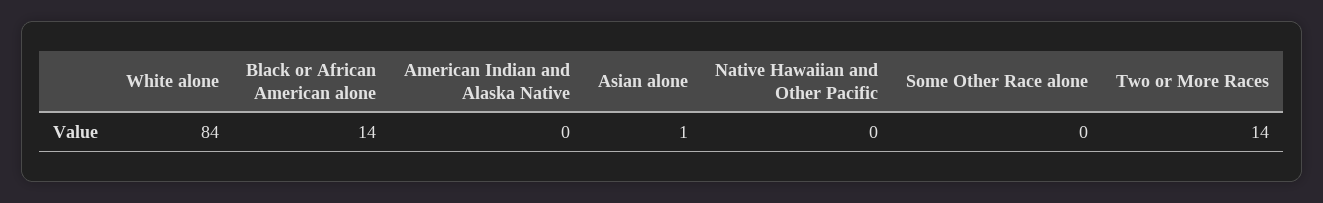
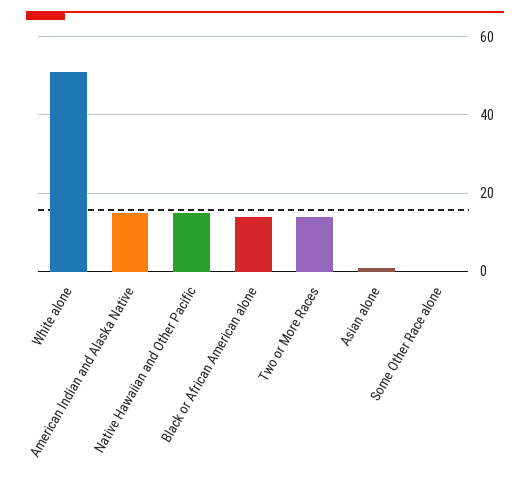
White alone: 84 -> 50
American Indian and Alaska Native: 0 -> 15
Native Hawaiian and Other Pacific: 0 -> 15

